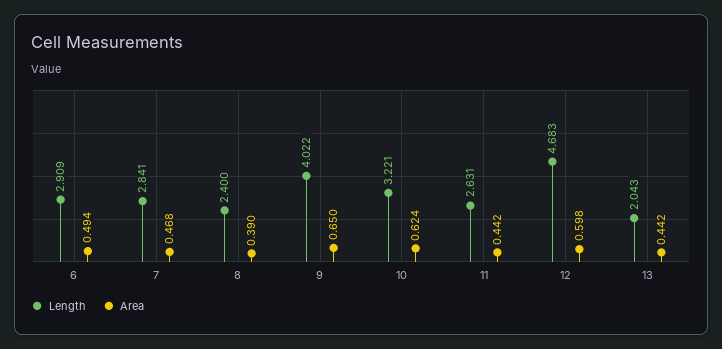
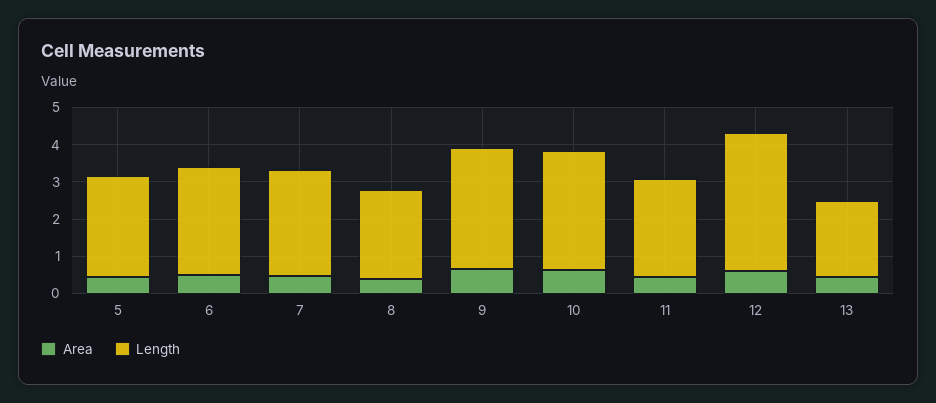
Length, 9: 4.022 -> 3.25
Length, 12: 4.683 -> 3.75
Area, 5: none -> 0.5
Length, 5: none -> 2.75

